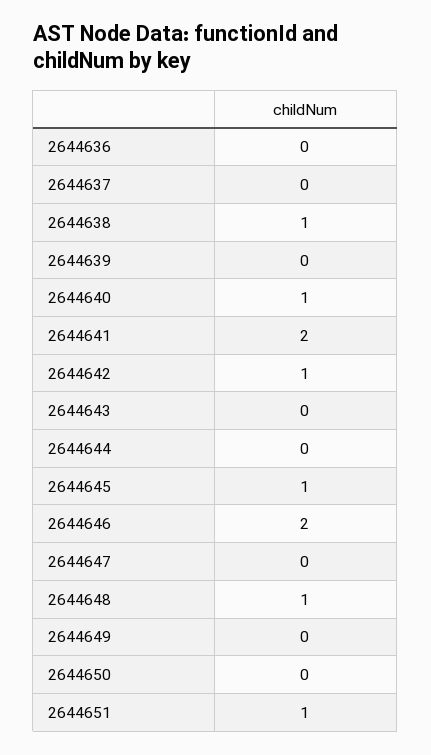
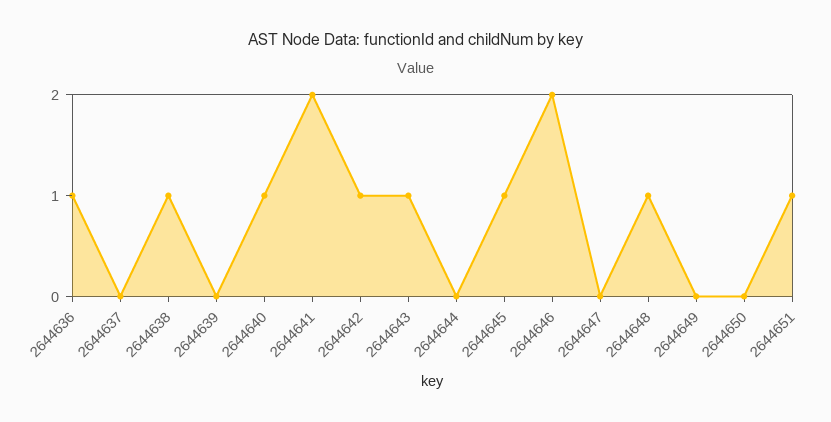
2644636: 0 -> 1
2644643: 0 -> 1

